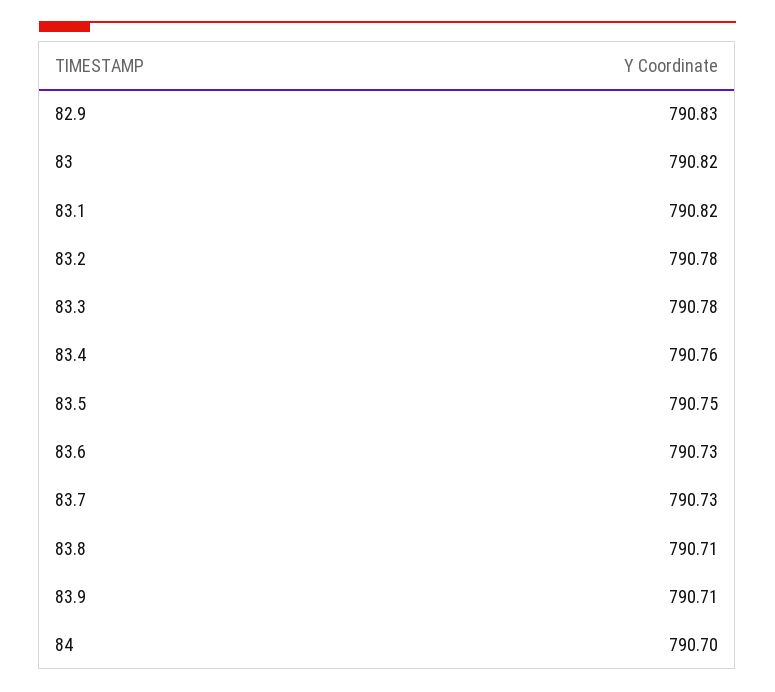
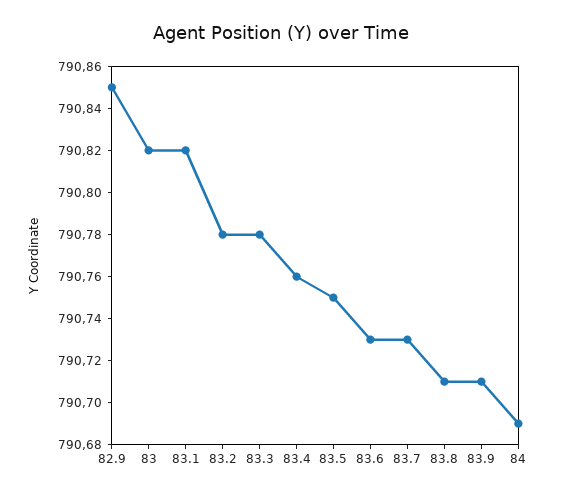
82.9: 790.83 -> 790.85
84: 790.7 -> 790.69

